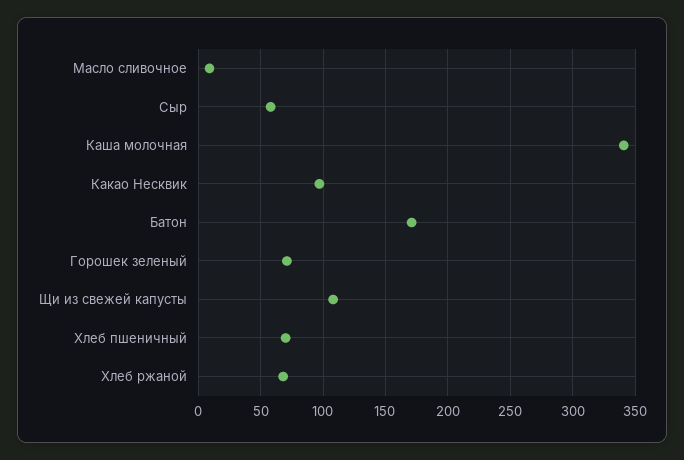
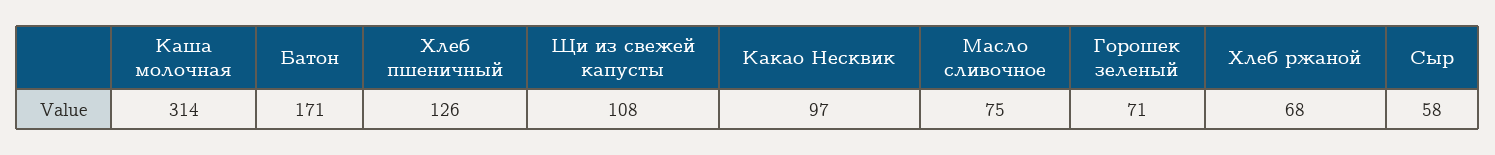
Масло сливочное: 10 -> 75
Каша молочная: 340 -> 314
Хлеб пшеничный: 70 -> 126

